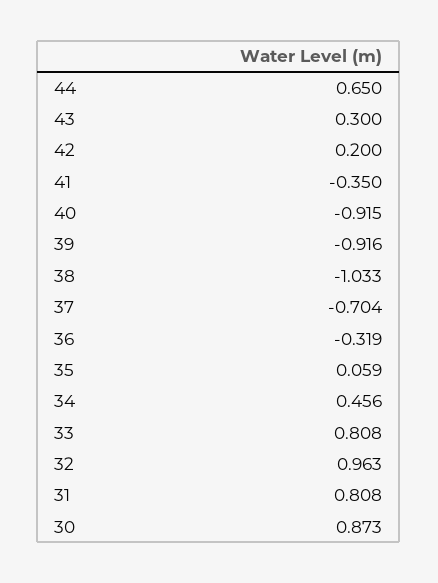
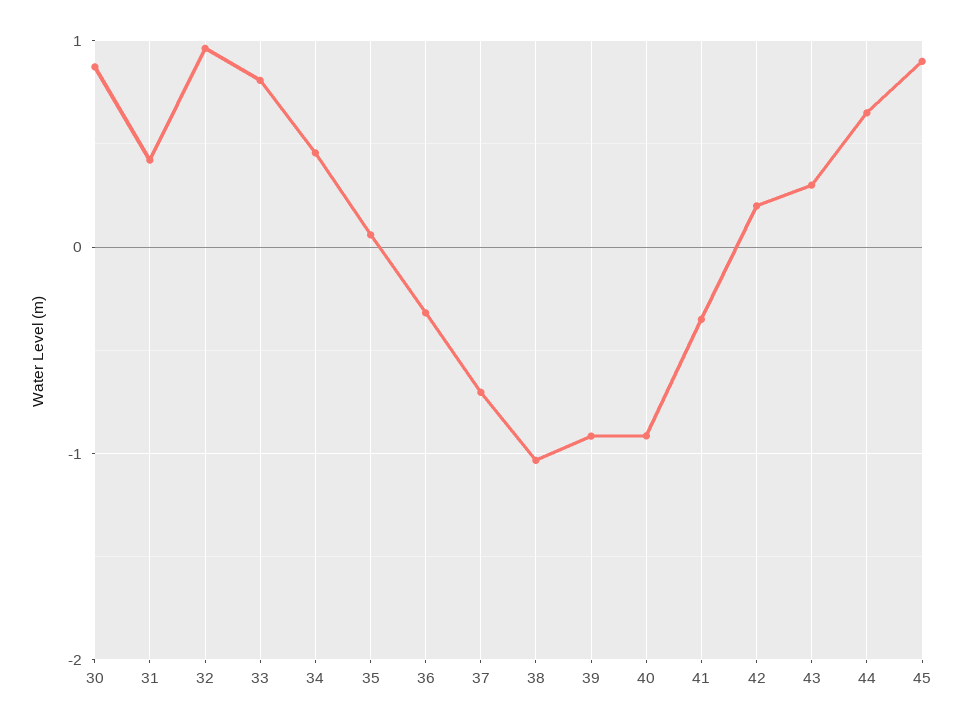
31: 0.808 -> 0.4
45: none -> 0.9

